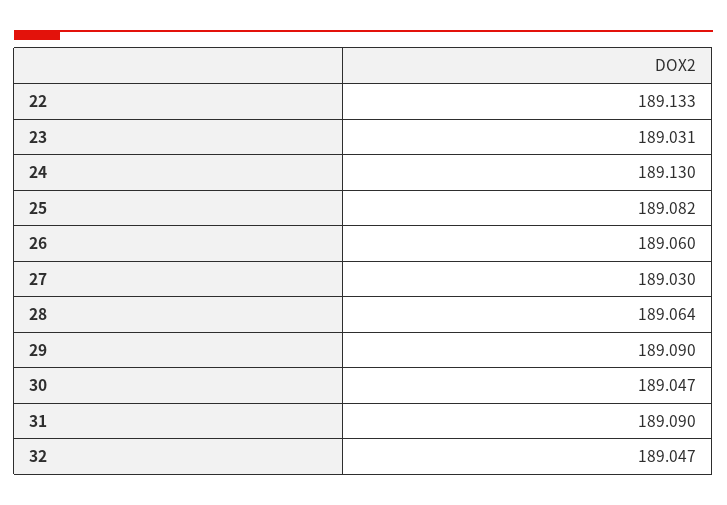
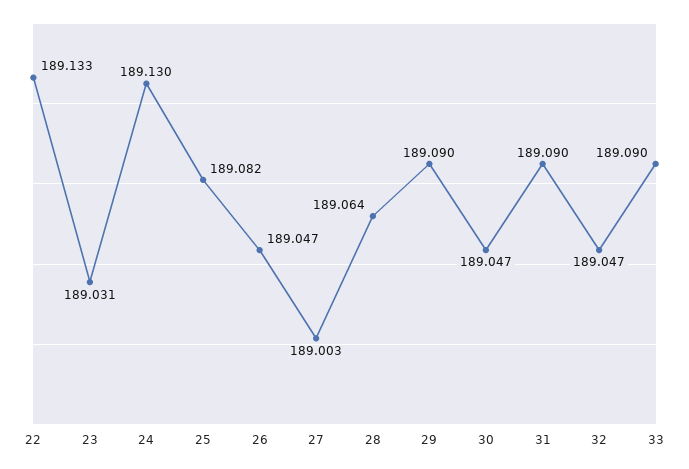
26: 189.06 -> 189.047
27: 189.03 -> 189.003
33: none -> 189.09

